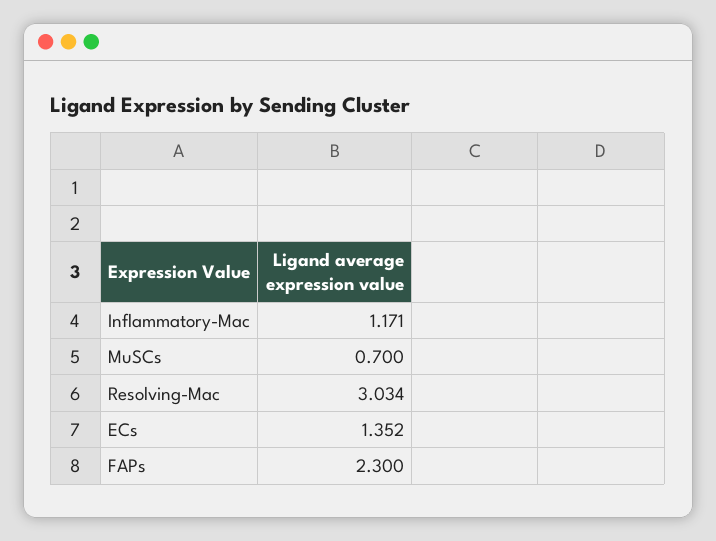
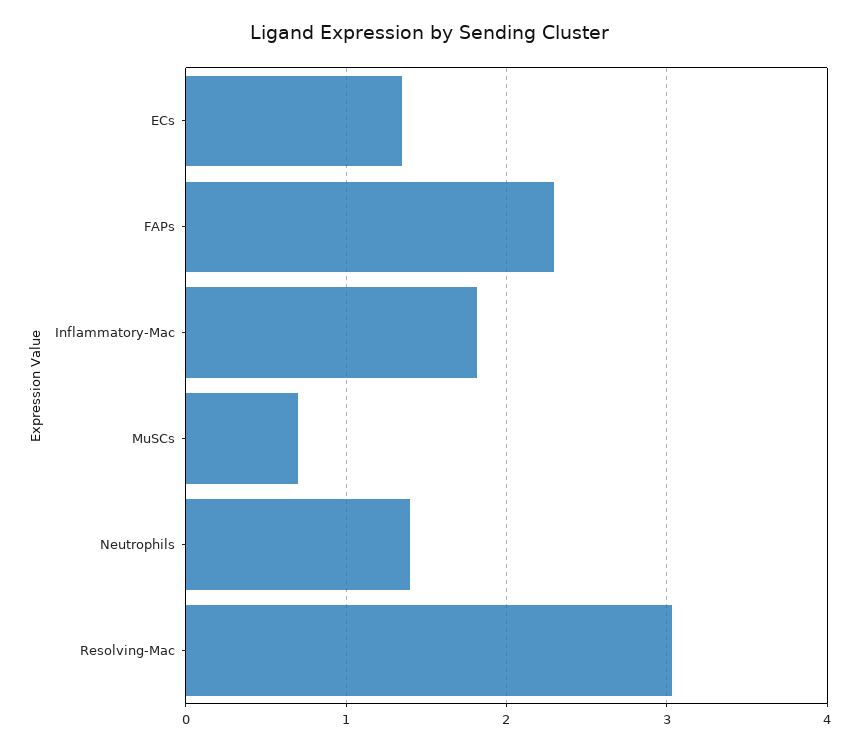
Inflammatory-Mac: 1.171 -> 1.8
Neutrophils: none -> 1.4

